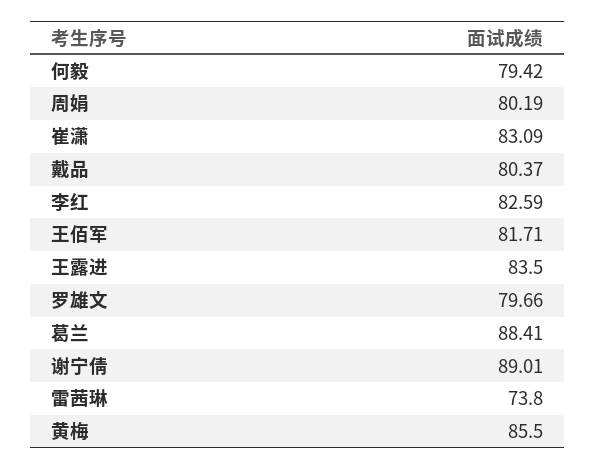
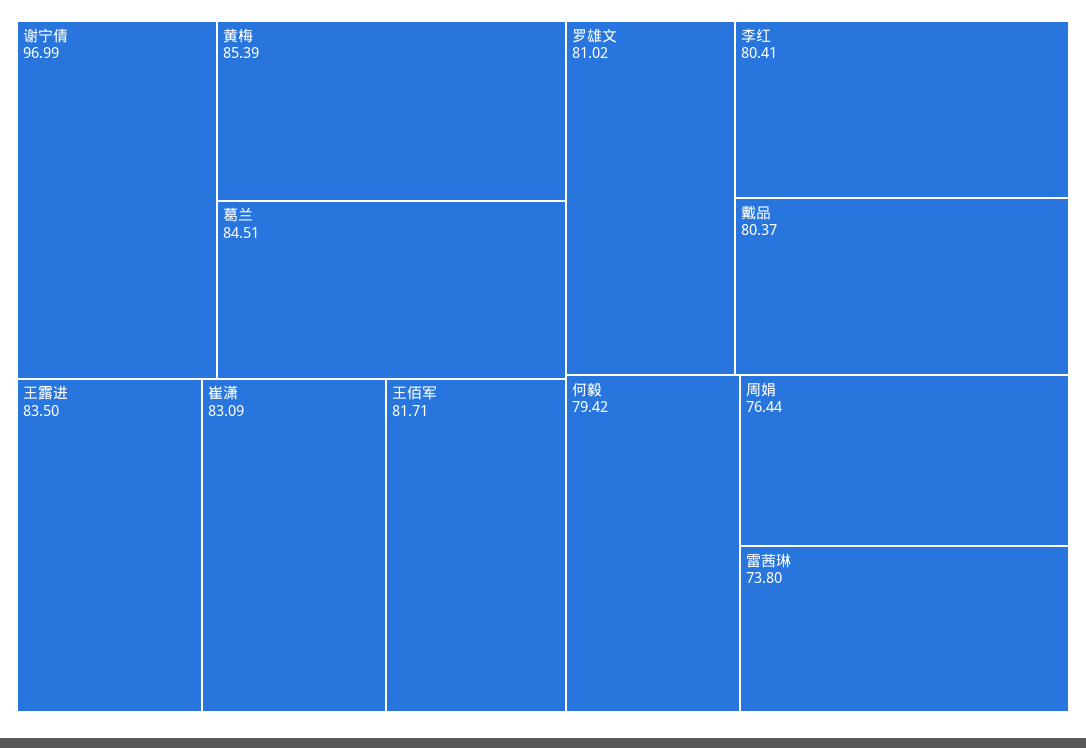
周娟: 80.19 -> 76.44
李红: 82.59 -> 80.41
罗雄文: 79.66 -> 81.02
葛兰: 88.41 -> 84.51
谢宁倩: 89.01 -> 96.99
黄梅: 85.5 -> 85.39

